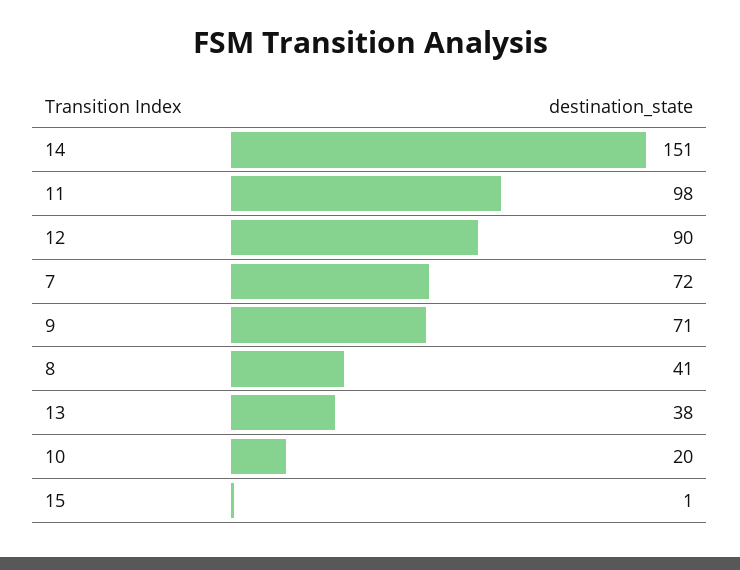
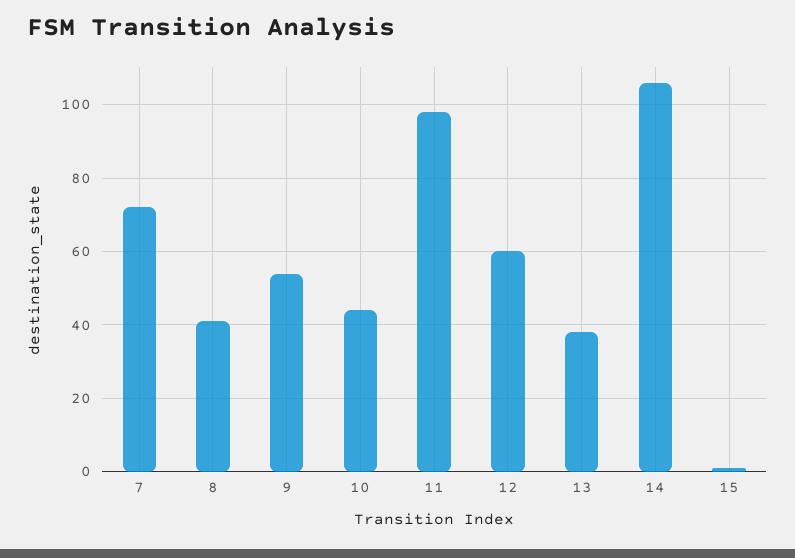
14: 151 -> 105
12: 90 -> 60
9: 71 -> 55
10: 20 -> 45

